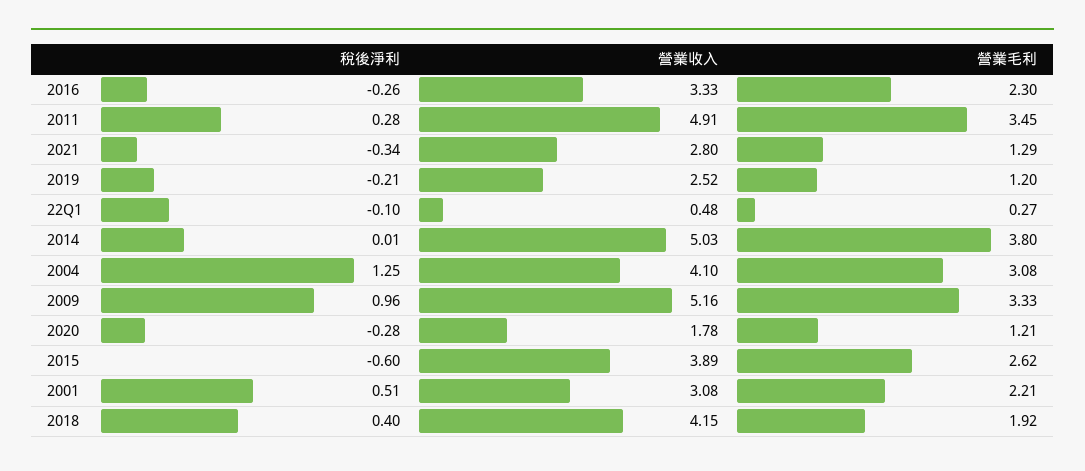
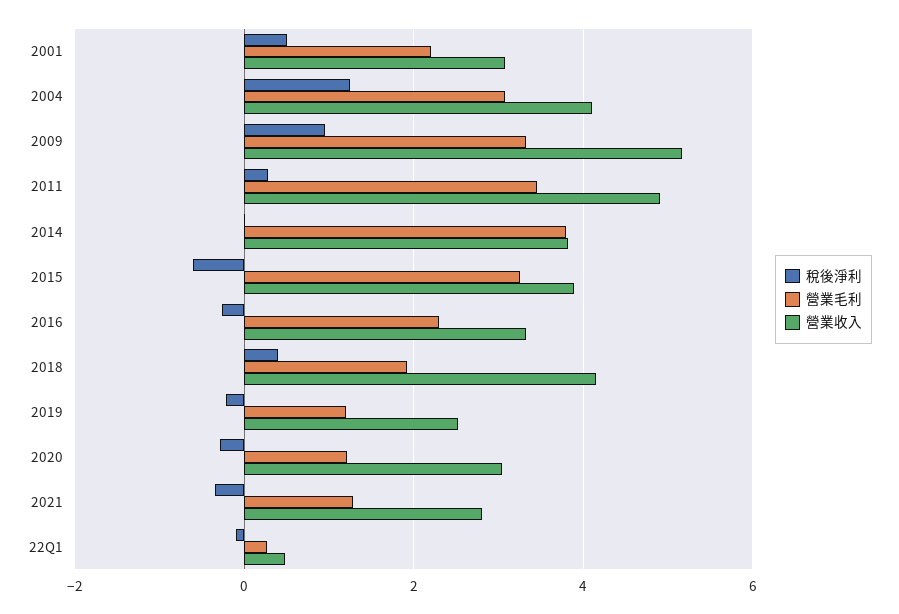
營業收入, 2014: 5.03 -> 3.8
營業收入, 2020: 1.78 -> 3
營業毛利, 2015: 2.62 -> 3.2

